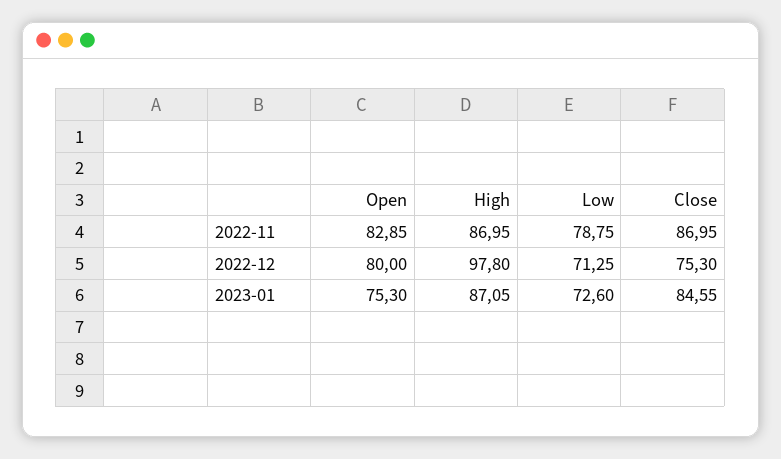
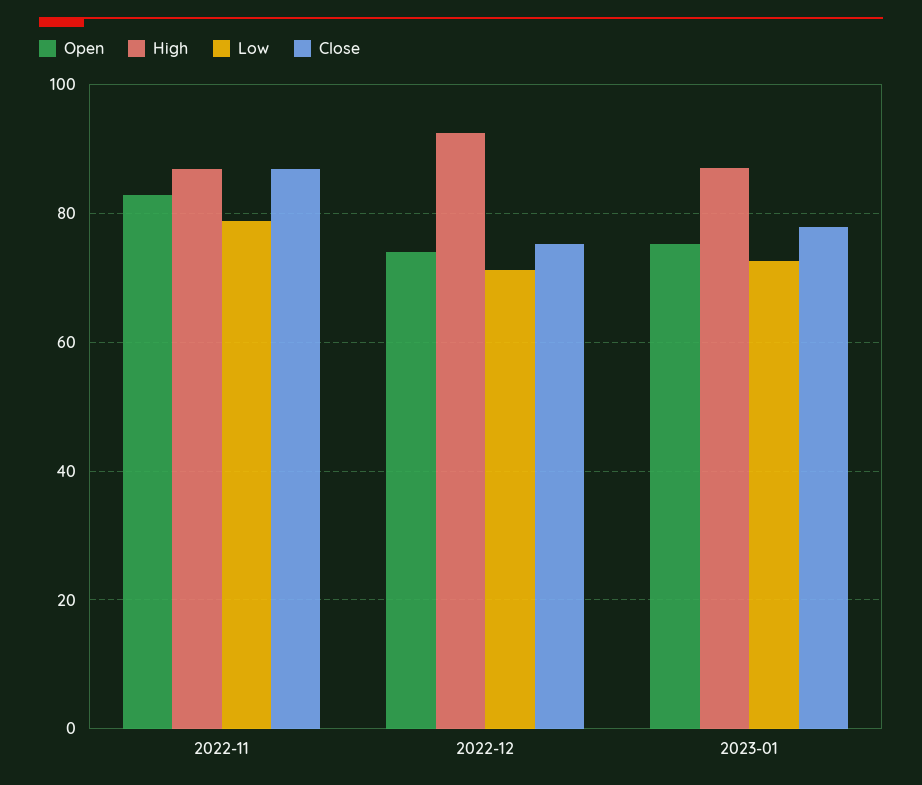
Open, 2022-12: 80 -> 74
High, 2022-12: 97.8 -> 92
Close, 2023-01: 84.55 -> 78

